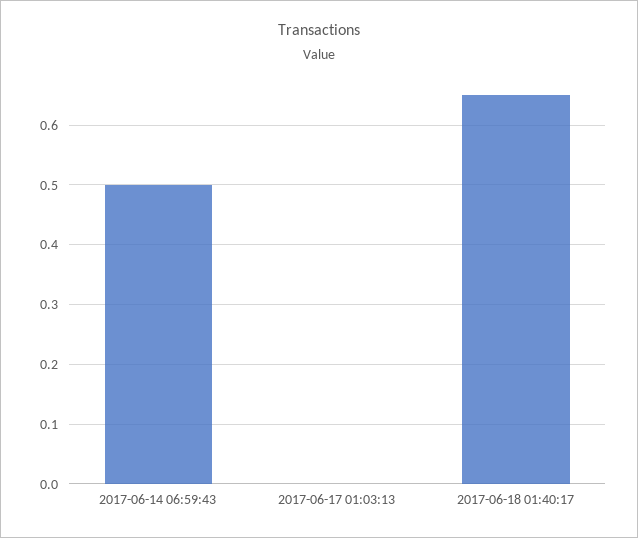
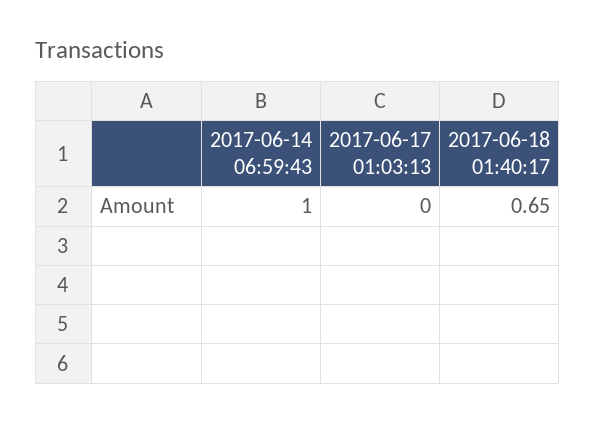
2017-06-14 06:59:43: 0.5 -> 1

